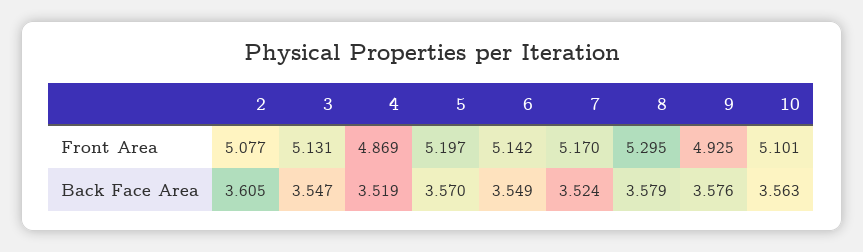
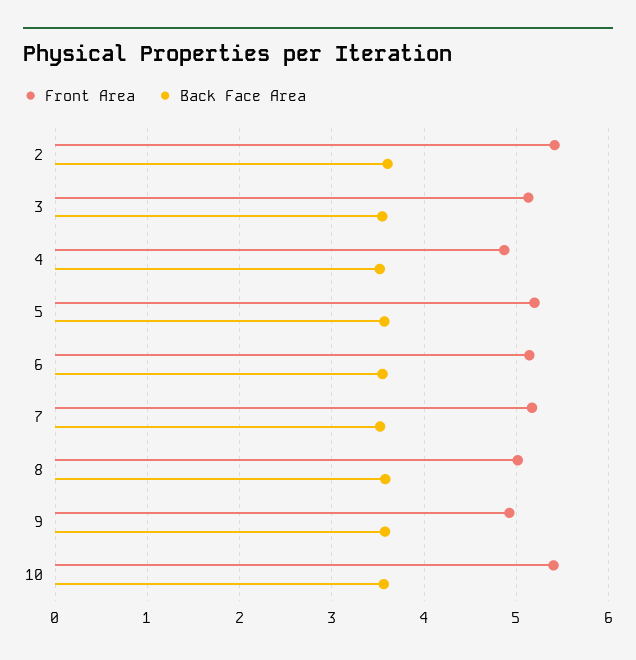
Front Area, 2: 5.077 -> 5.4
Front Area, 8: 5.295 -> 5
Front Area, 10: 5.101 -> 5.4

